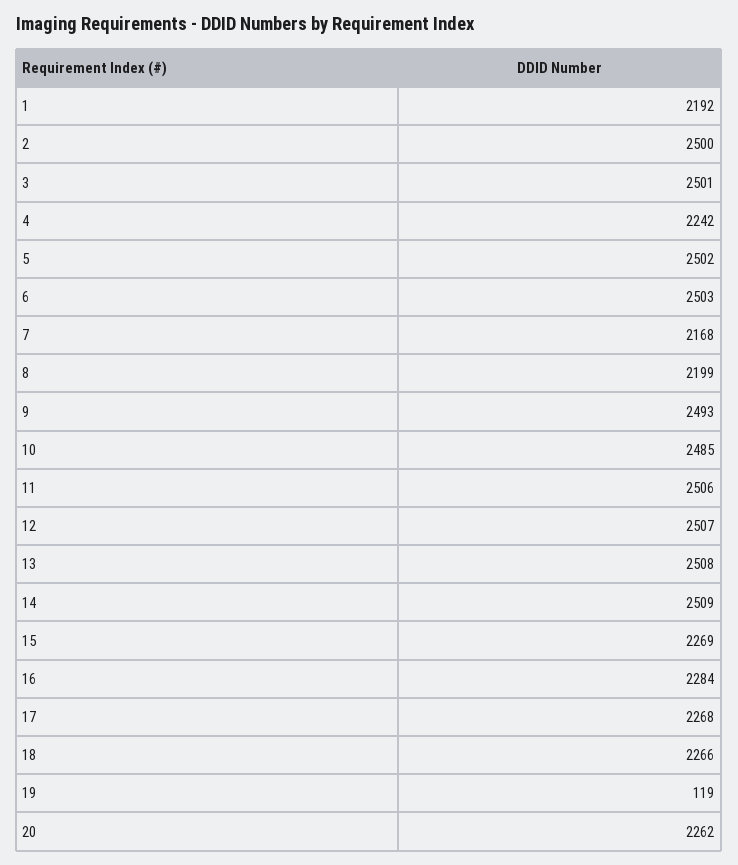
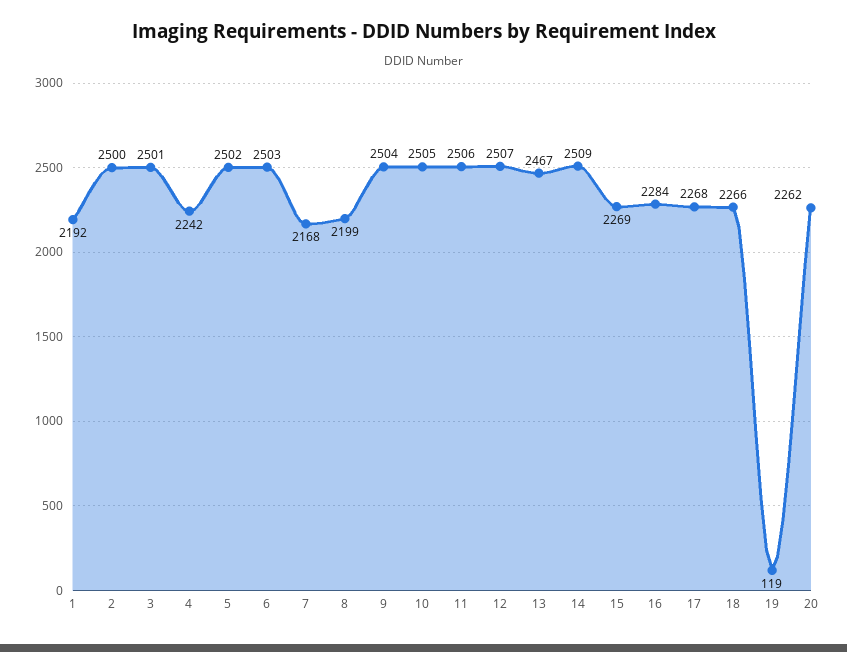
9: 2493 -> 2504
10: 2485 -> 2505
13: 2508 -> 2467

